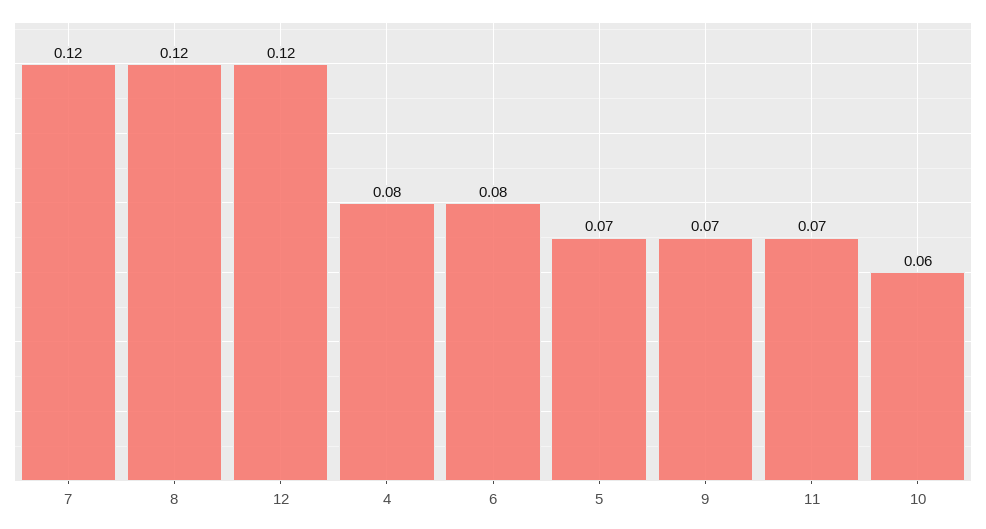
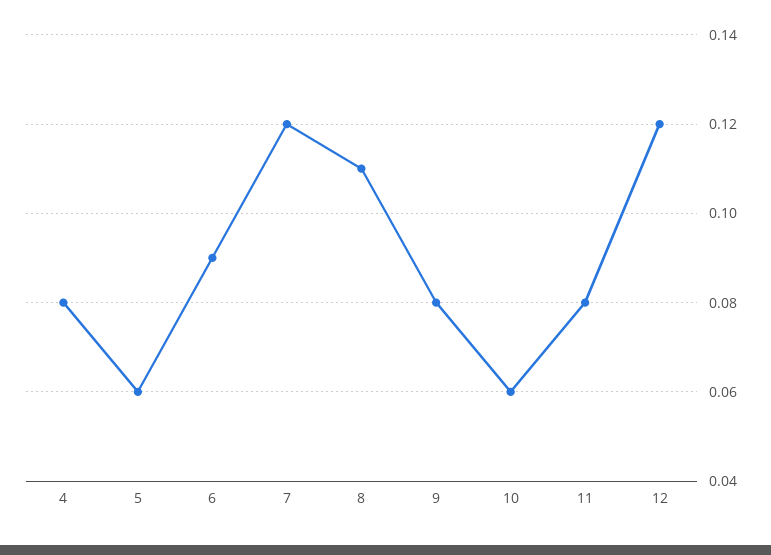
8: 0.12 -> 0.11
6: 0.08 -> 0.09
5: 0.07 -> 0.06
9: 0.07 -> 0.08
11: 0.07 -> 0.08

